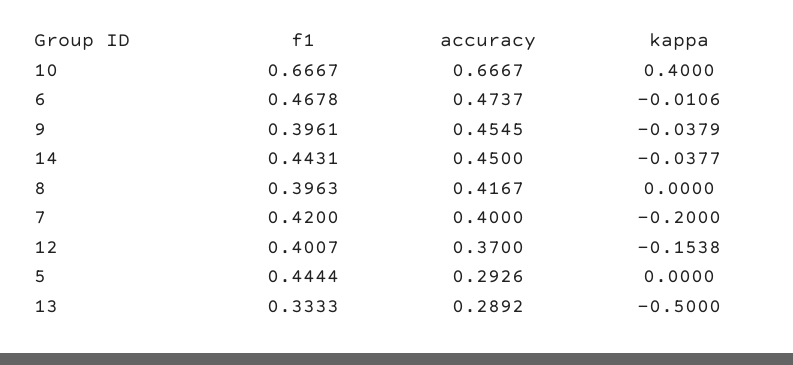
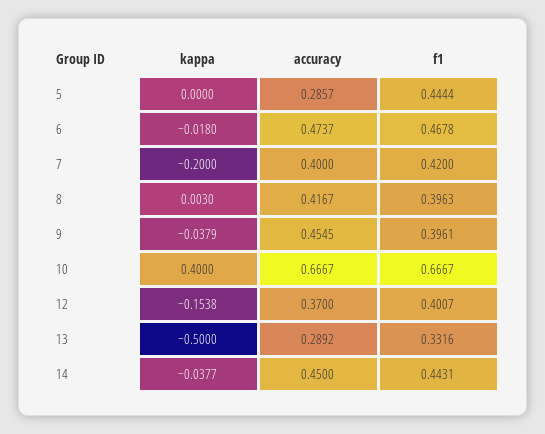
kappa, 6: -0.0106 -> -0.018
kappa, 8: 0 -> 0.003
accuracy, 5: 0.2926 -> 0.2857
f1, 13: 0.3333 -> 0.3316

